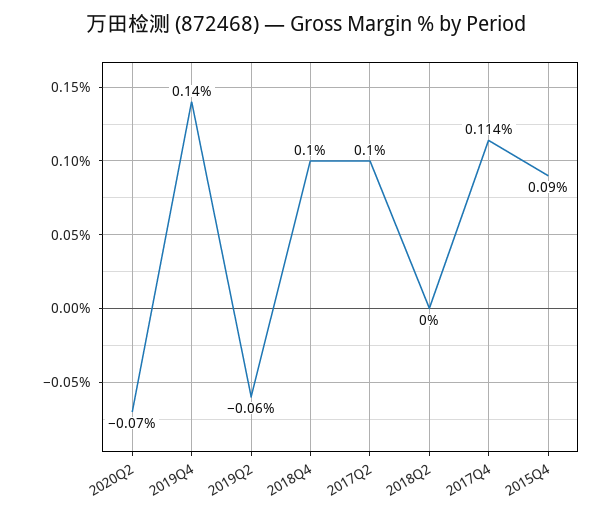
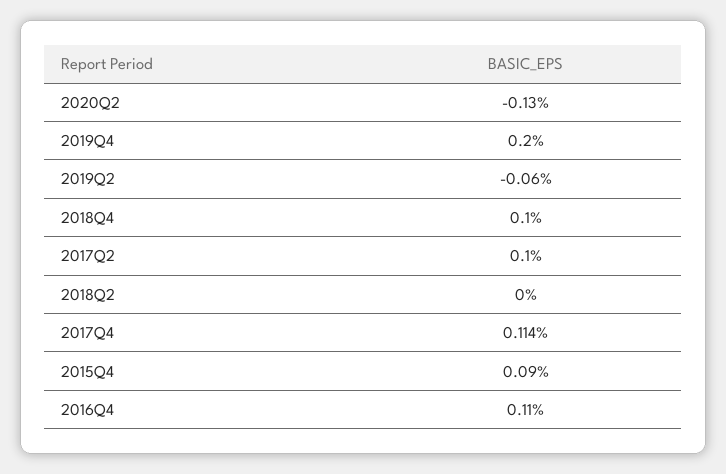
2020Q2: -0.07 -> -0.13
2019Q4: 0.14 -> 0.2
2016Q4: none -> 0.11

